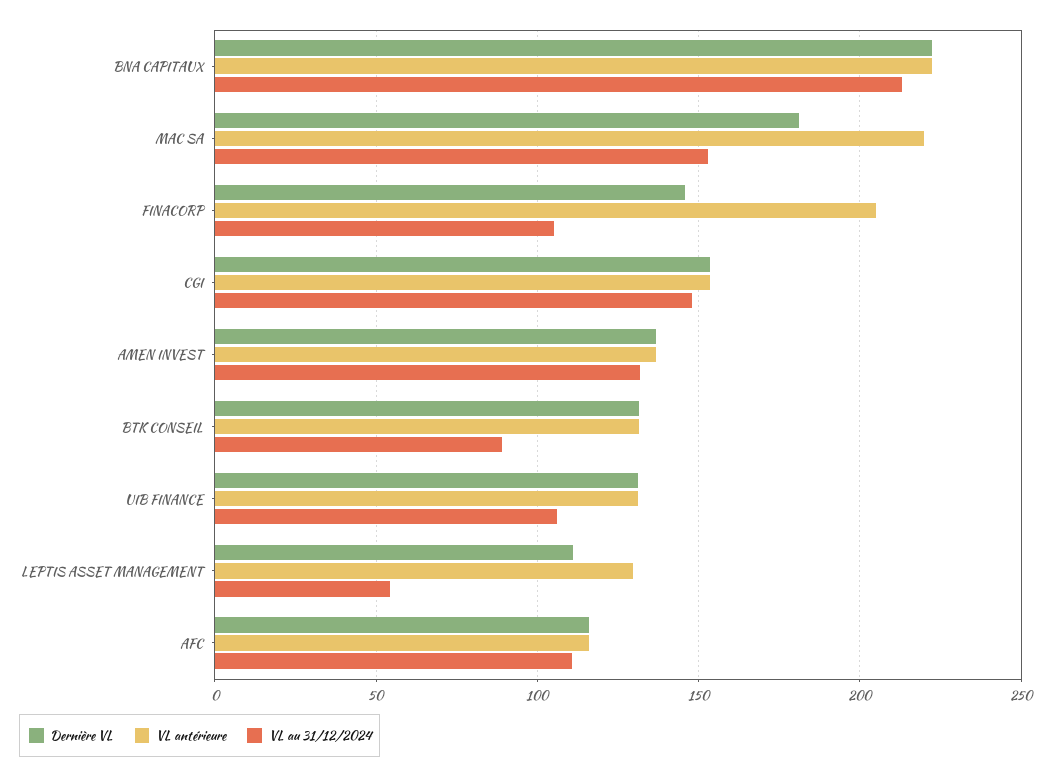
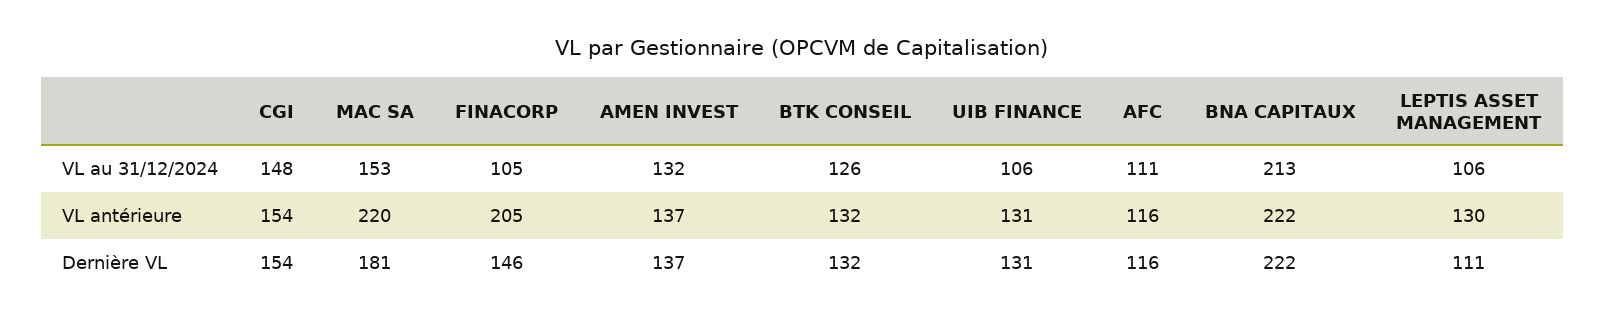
VL au 31/12/2024, BTK CONSEIL: 90 -> 126
VL au 31/12/2024, LEPTIS ASSET MANAGEMENT: 55 -> 106

